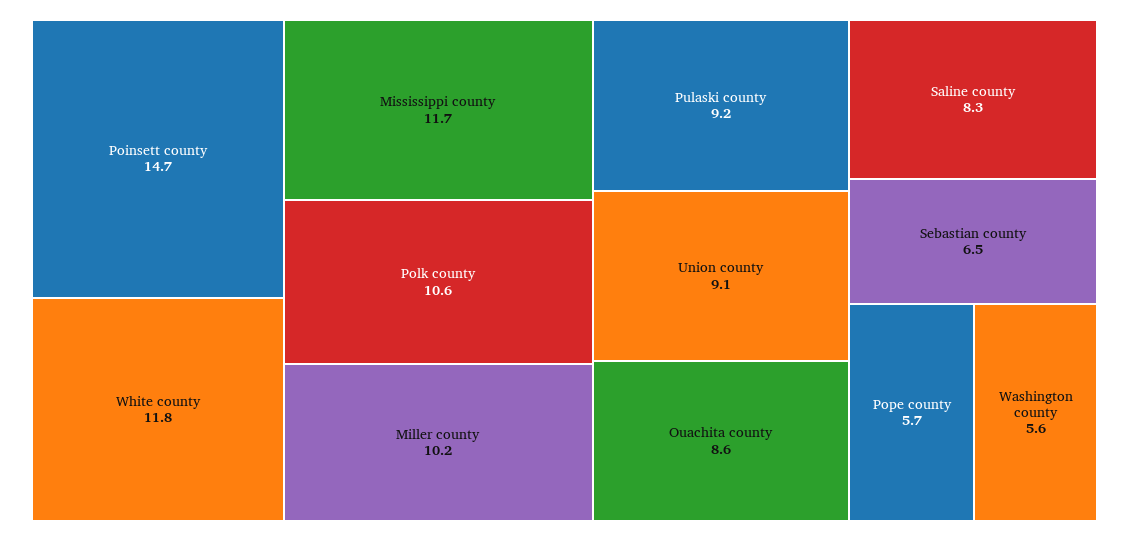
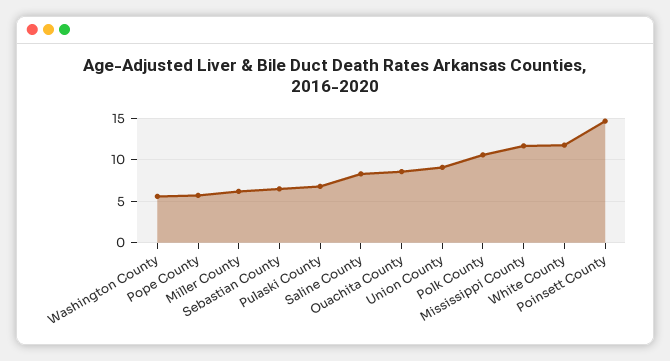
Miller county: 10.2 -> 6
Pulaski county: 9.2 -> 7

